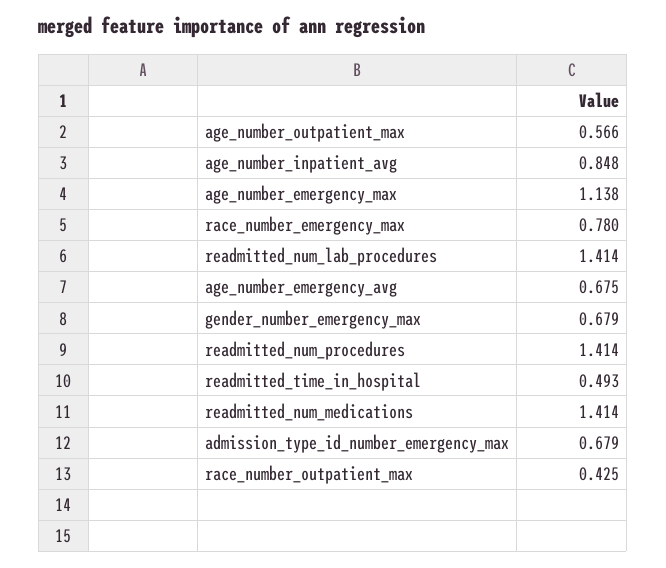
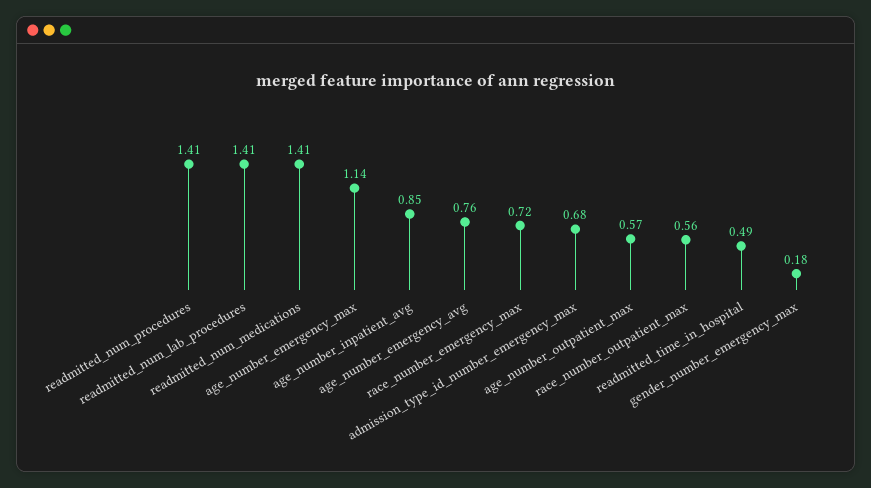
race_number_emergency_max: 0.78 -> 0.72
age_number_emergency_avg: 0.675 -> 0.76
gender_number_emergency_max: 0.679 -> 0.18
race_number_outpatient_max: 0.425 -> 0.56

